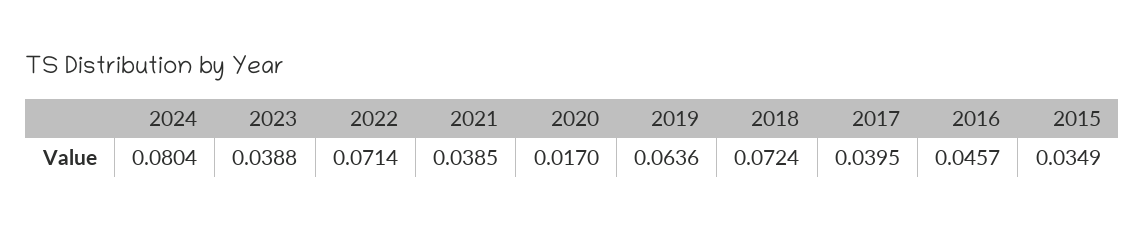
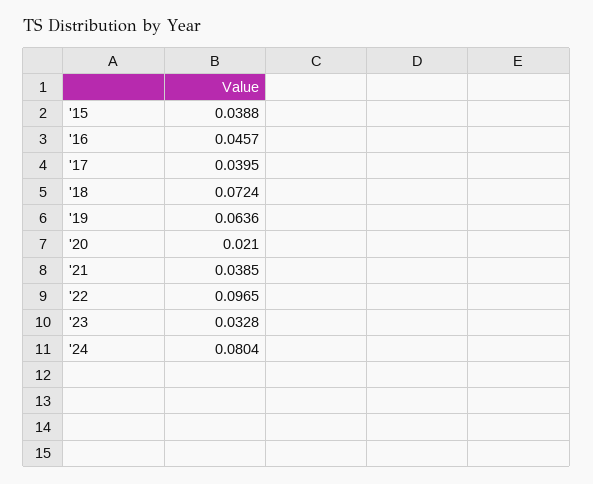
2023: 0.0388 -> 0.0328
2022: 0.0714 -> 0.0965
2020: 0.017 -> 0.021
2015: 0.0349 -> 0.0388

